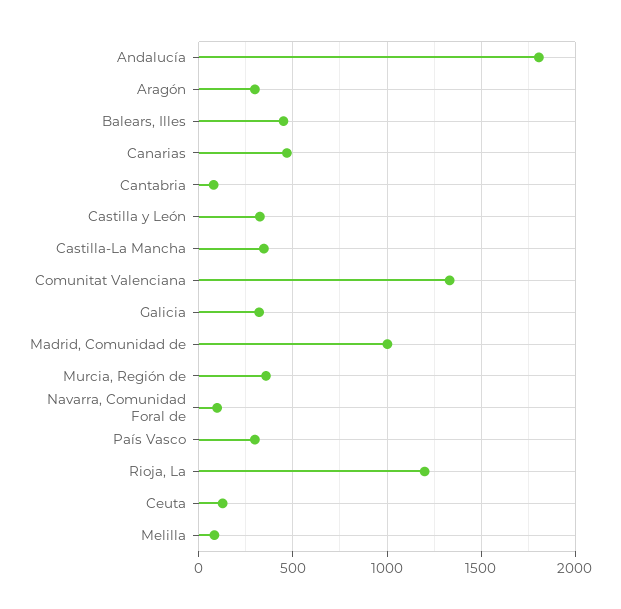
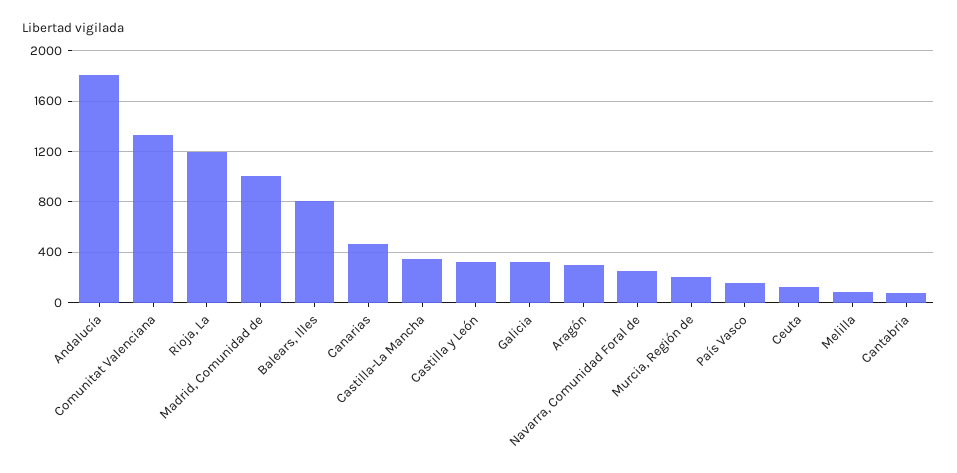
Balears, Illes: 450 -> 800
Murcia, Región de: 350 -> 200
Navarra, Comunidad Foral de: 100 -> 250
País Vasco: 300 -> 150

